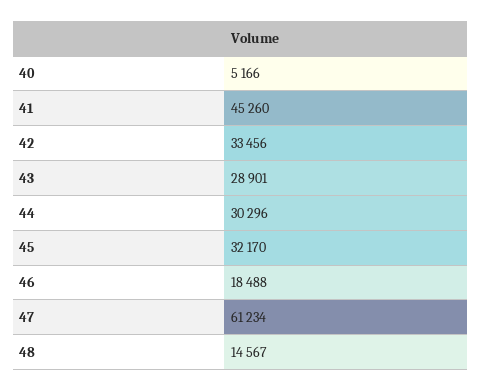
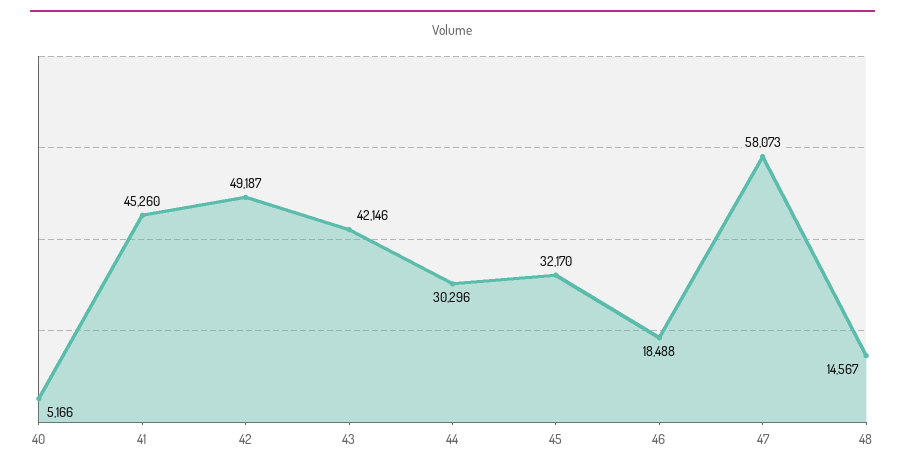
42: 33456 -> 49187
43: 28901 -> 42146
47: 61234 -> 58073

